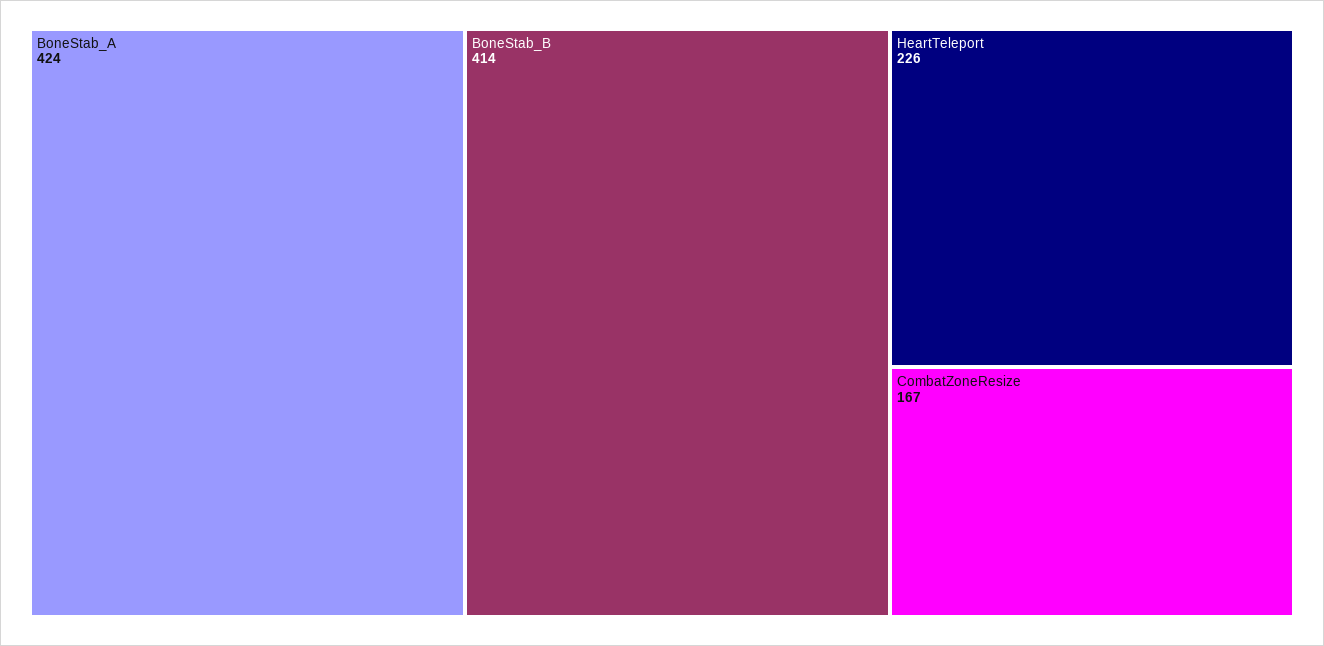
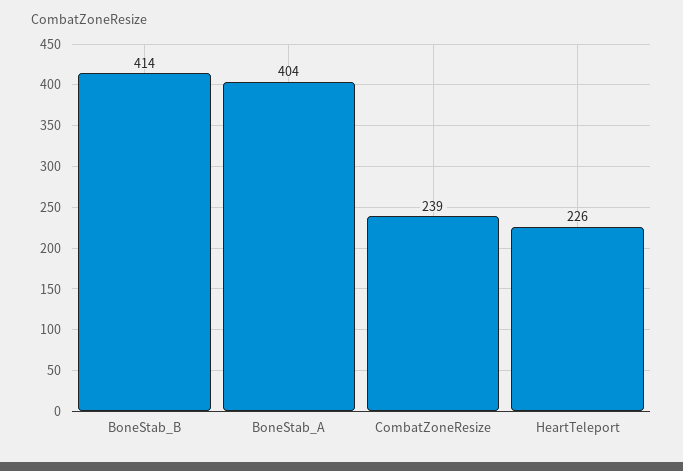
BoneStab_A: 424 -> 404
CombatZoneResize: 167 -> 239

